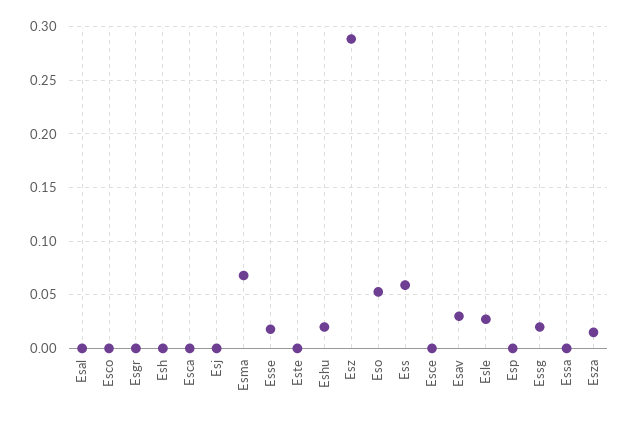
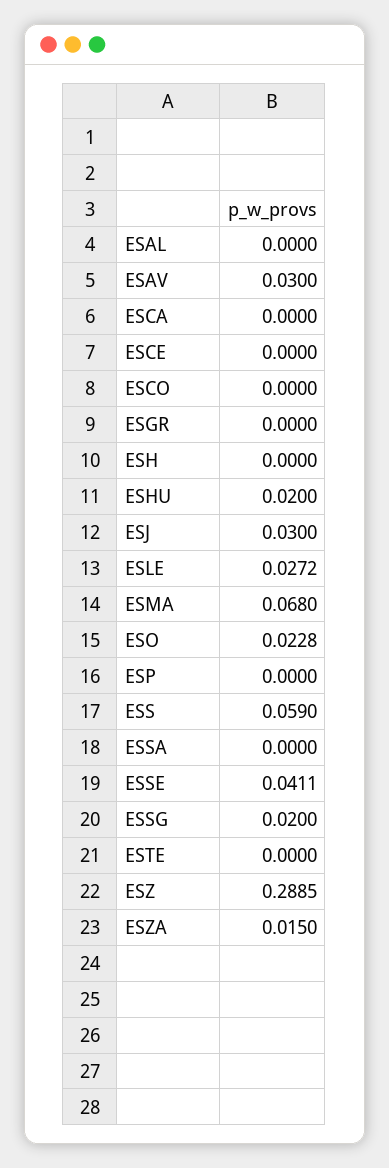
Esj: 0 -> 0.03
Esse: 0.02 -> 0.0411
Eso: 0.05 -> 0.0228

